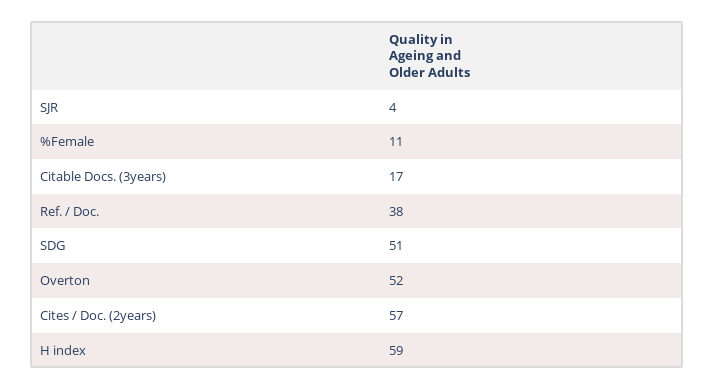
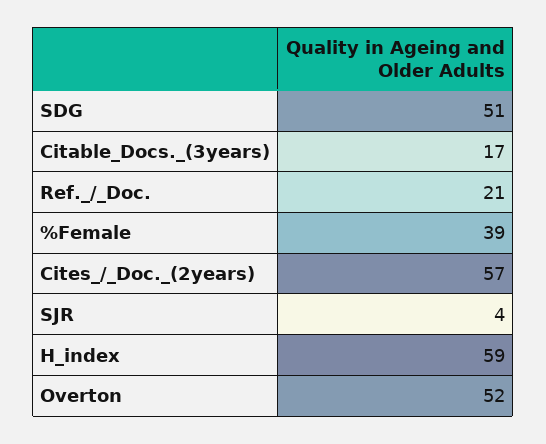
%Female: 11 -> 39
Ref. / Doc.: 38 -> 21

